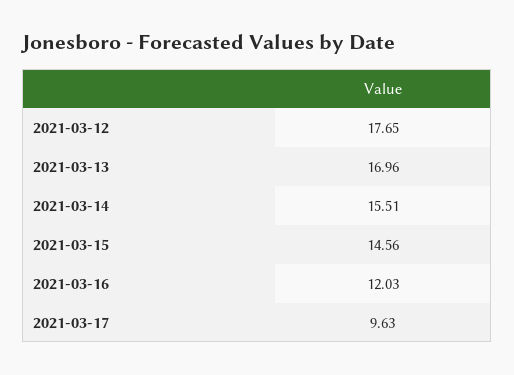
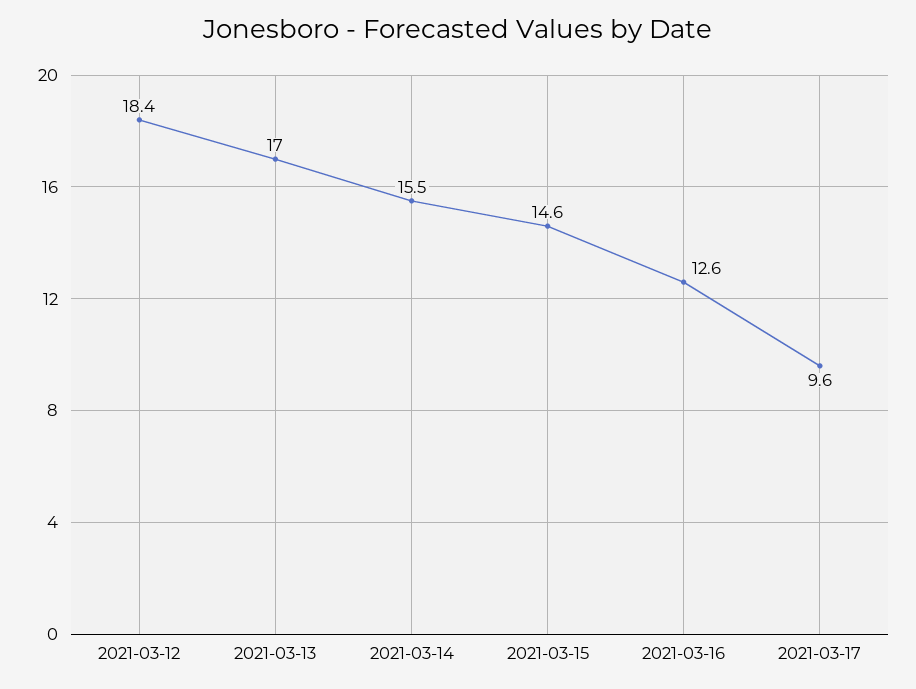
2021-03-12: 17.65 -> 18.4
2021-03-16: 12.03 -> 12.6

